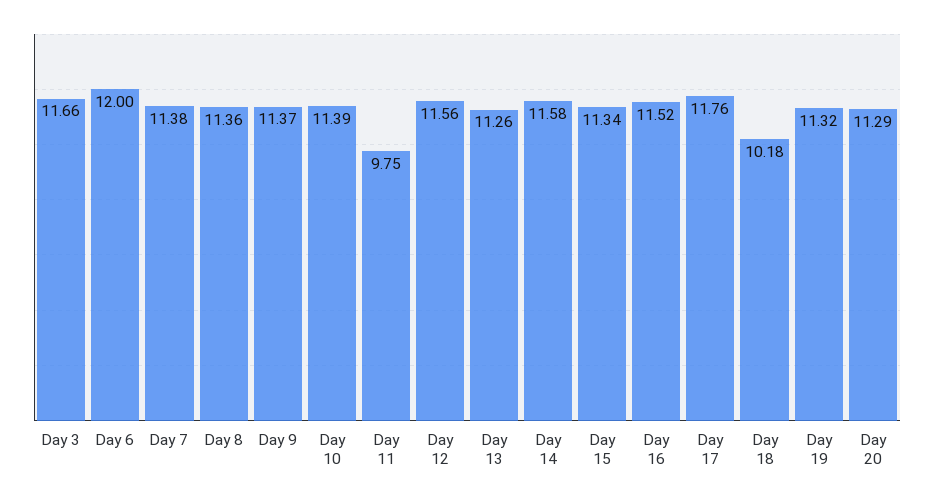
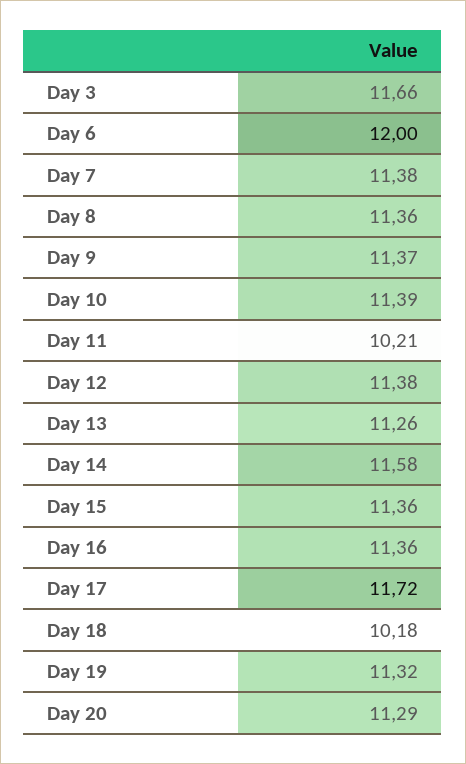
Day 11: 9.75 -> 10.21
Day 12: 11.56 -> 11.38
Day 15: 11.34 -> 11.36
Day 16: 11.52 -> 11.36
Day 17: 11.76 -> 11.72

